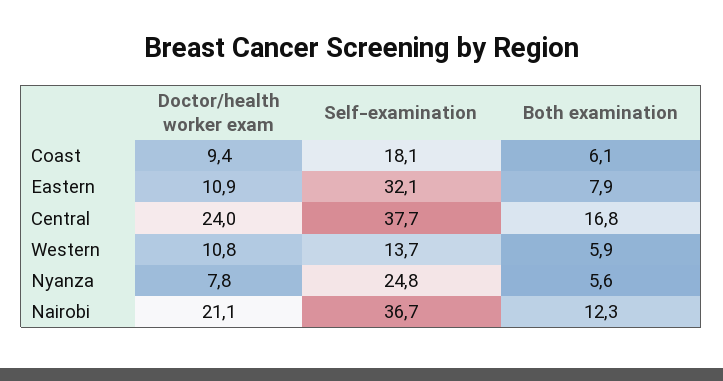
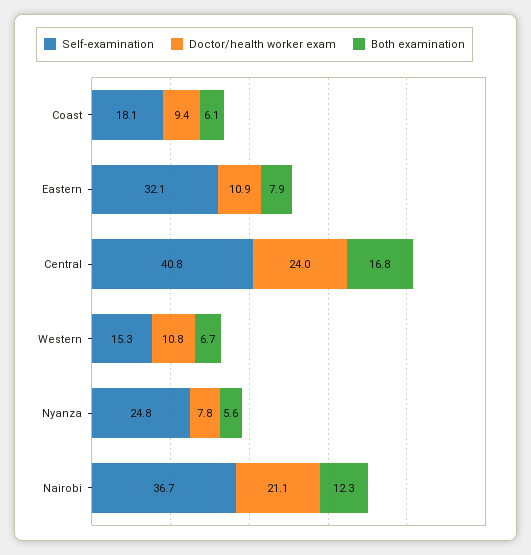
Self-examination, Central: 37.7 -> 40.8
Self-examination, Western: 13.7 -> 15.3
Both examination, Western: 5.9 -> 6.7

